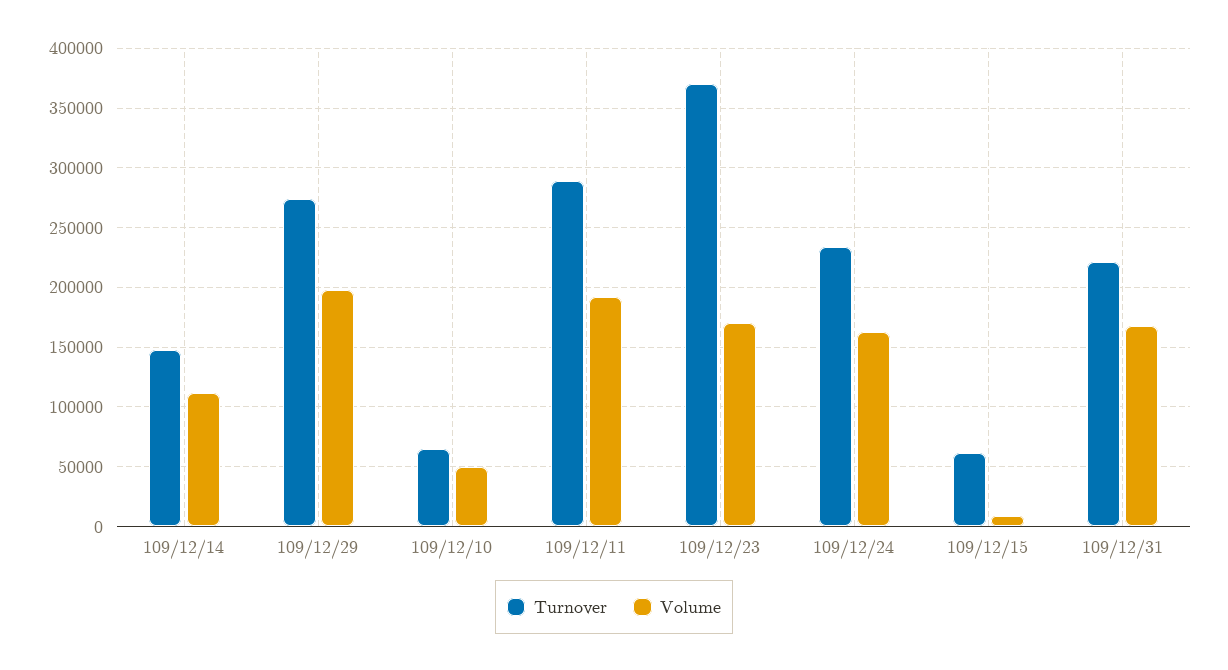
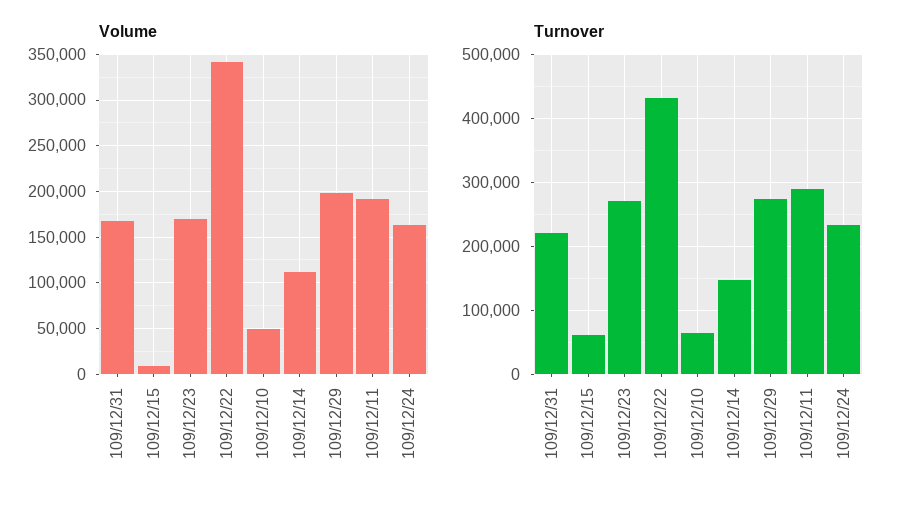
Turnover, 109/12/23: 370000 -> 270000
Volume, 109/12/22: none -> 340000
Turnover, 109/12/22: none -> 430000

